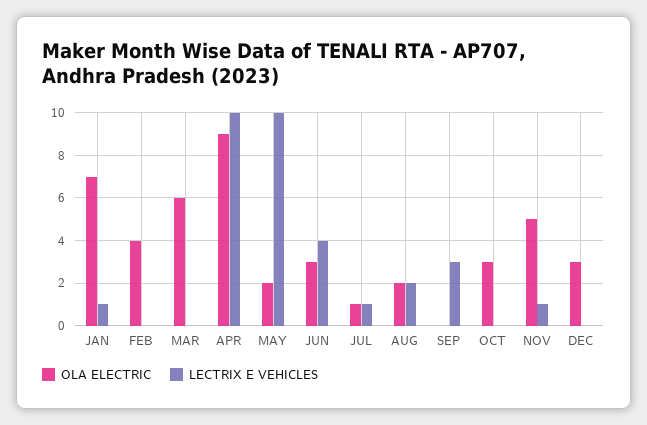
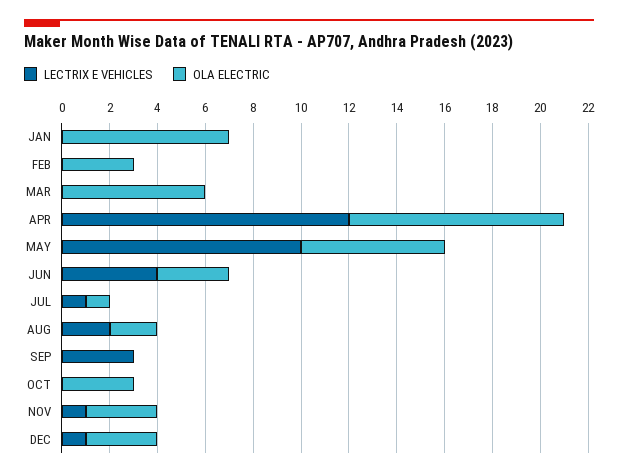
LECTRIX E VEHICLES, JAN: 1 -> 0
OLA ELECTRIC, FEB: 4 -> 3
LECTRIX E VEHICLES, APR: 10 -> 12
OLA ELECTRIC, MAY: 2 -> 6
OLA ELECTRIC, NOV: 5 -> 3
LECTRIX E VEHICLES, DEC: 0 -> 1

